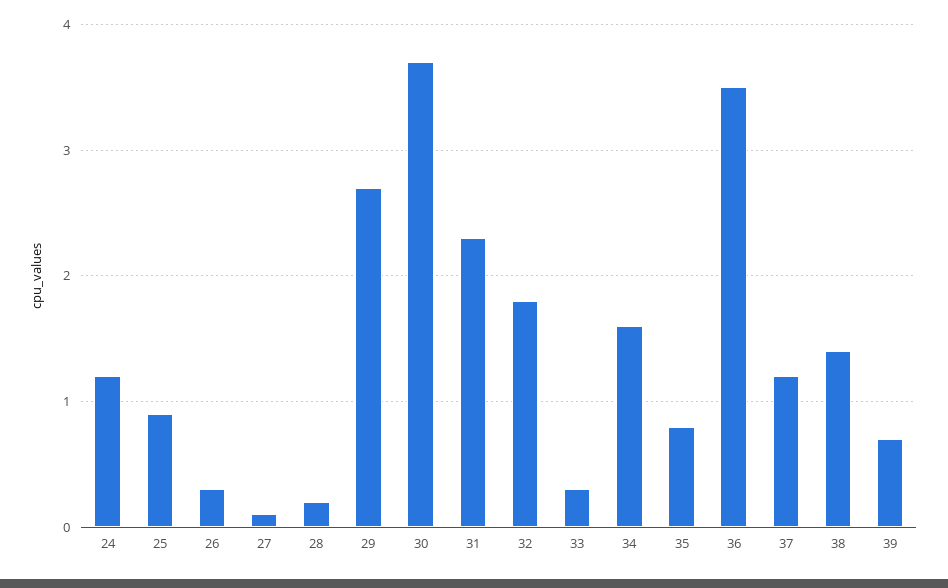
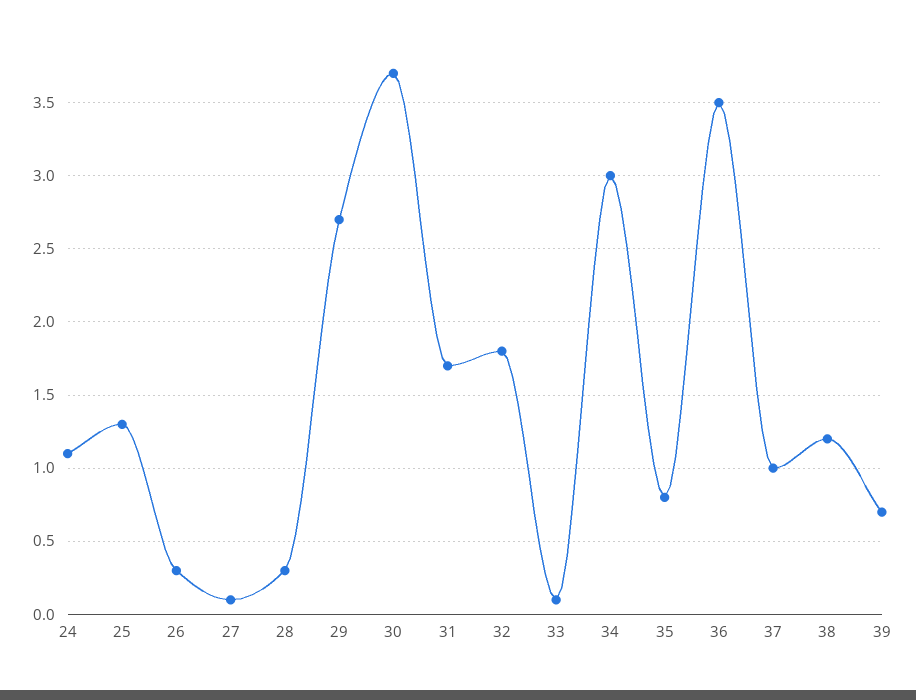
24: 1.2 -> 1.1
25: 0.9 -> 1.3
28: 0.2 -> 0.3
31: 2.3 -> 1.7
33: 0.3 -> 0.1
34: 1.6 -> 3
37: 1.2 -> 1
38: 1.4 -> 1.2

